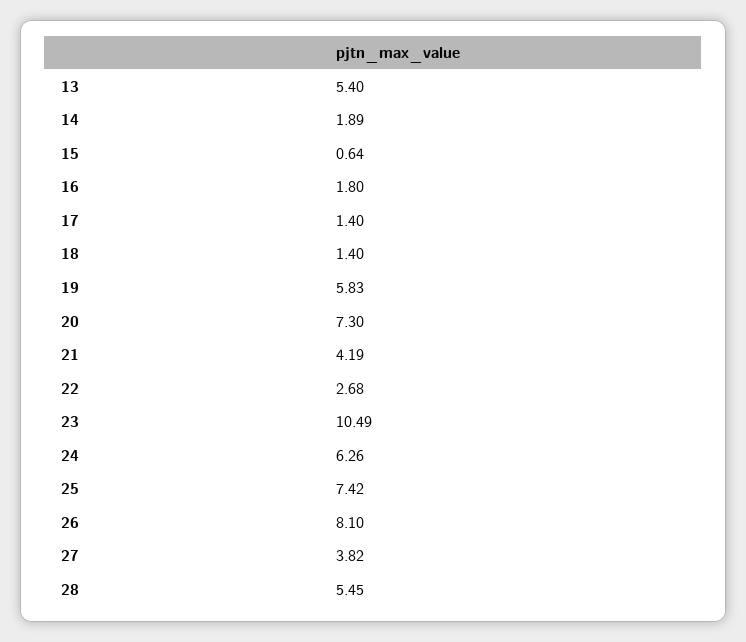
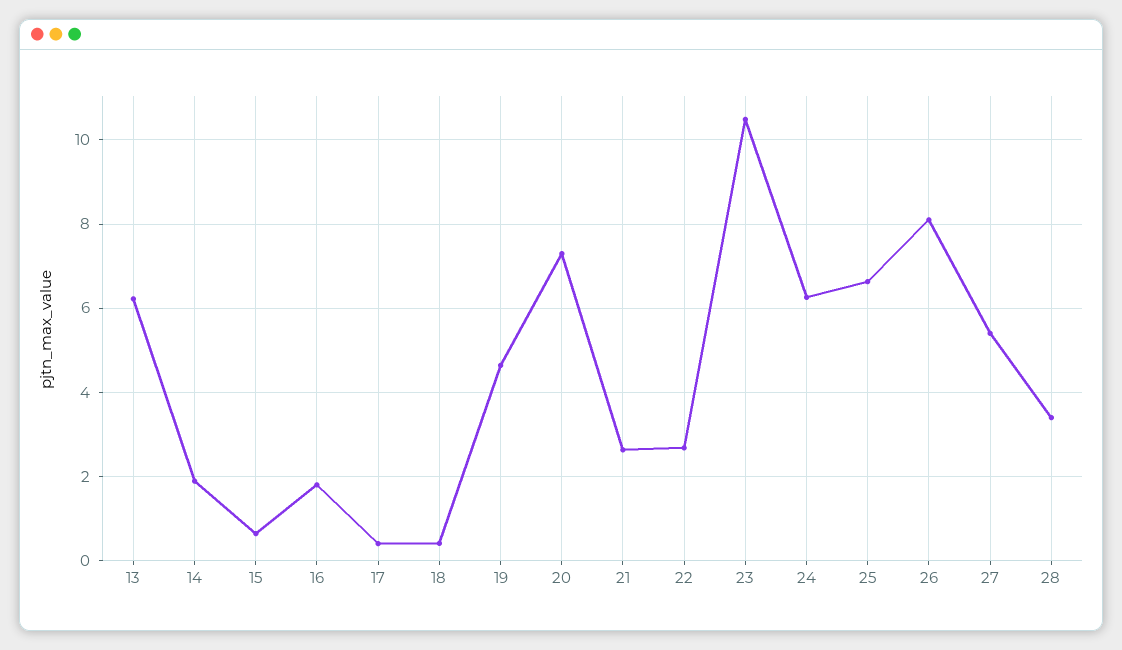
13: 5.4 -> 6.2
17: 1.4 -> 0.4
18: 1.4 -> 0.4
19: 5.83 -> 4.6
21: 4.19 -> 2.6
25: 7.42 -> 6.6
27: 3.82 -> 5.4
28: 5.45 -> 3.4

